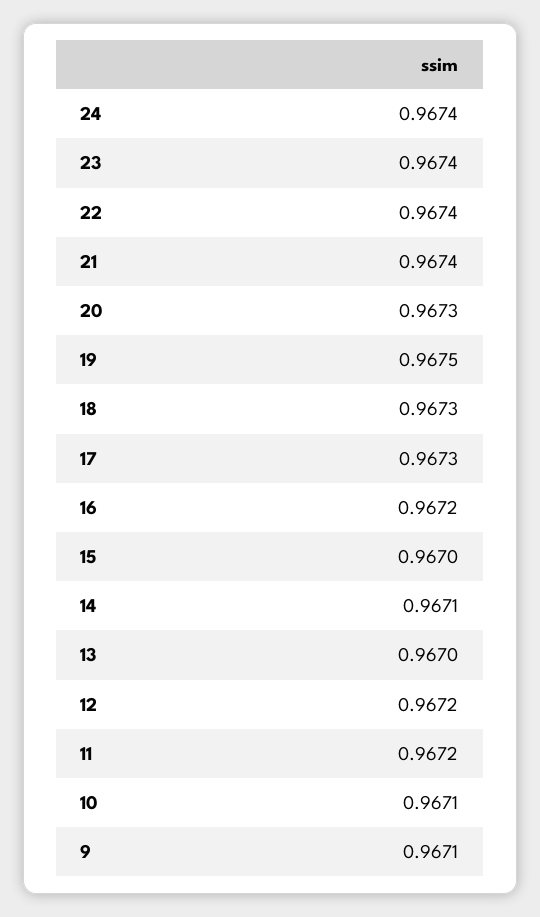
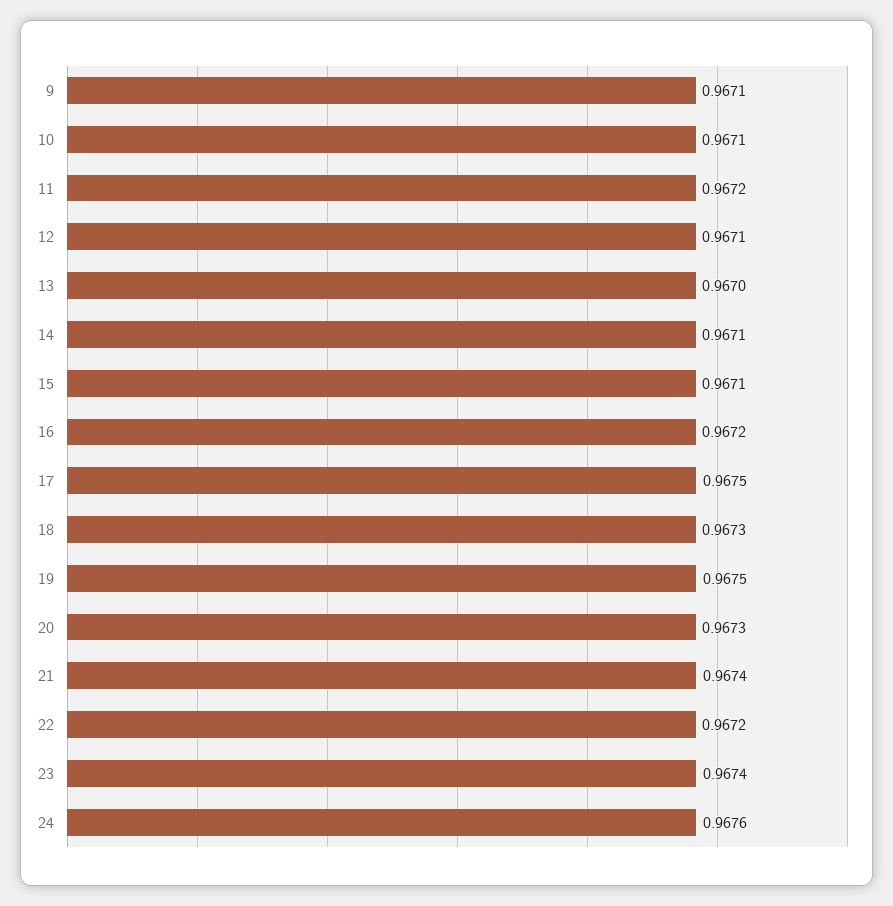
24: 0.9674 -> 0.9676
22: 0.9674 -> 0.9672
17: 0.9673 -> 0.9675
15: 0.967 -> 0.9671
12: 0.9672 -> 0.9671

